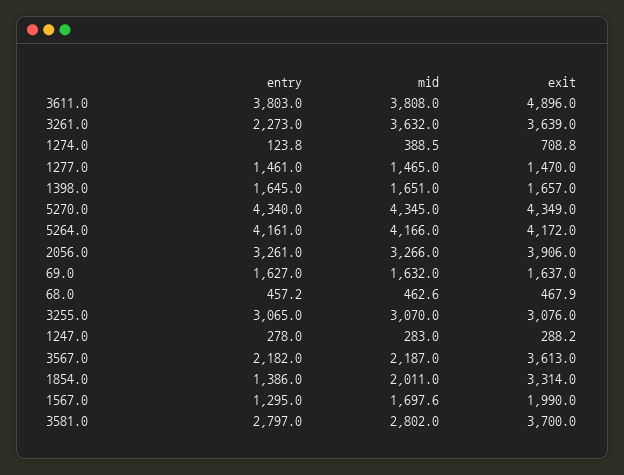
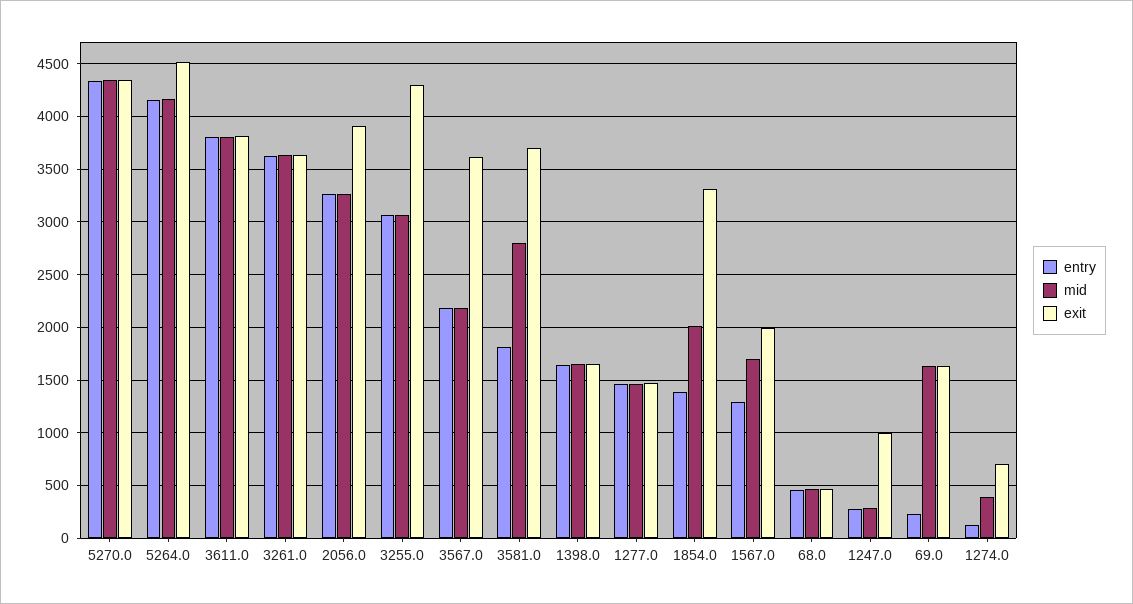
exit, 3611.0: 4896 -> 3800
entry, 3261.0: 2273 -> 3600
exit, 5264.0: 4172 -> 4500
entry, 69.0: 1627 -> 200
exit, 3255.0: 3076 -> 4300
exit, 1247.0: 288.2 -> 1000
entry, 3581.0: 2797 -> 1800

